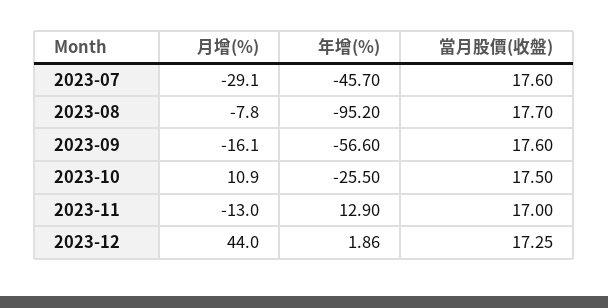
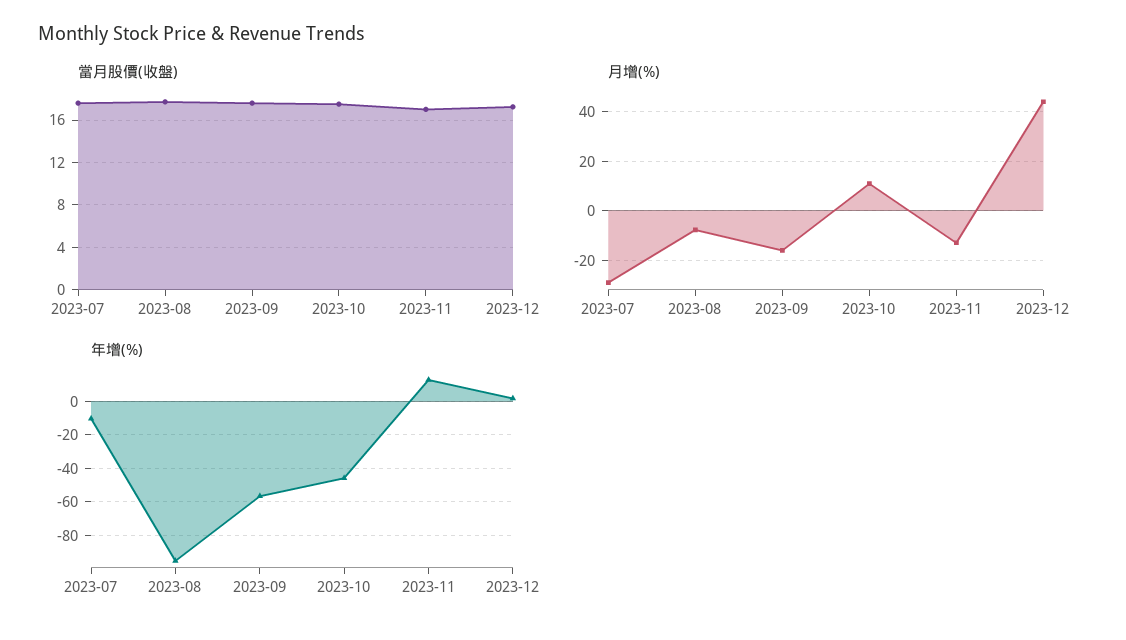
年增(%), 2023-07: -45.7 -> -10
年增(%), 2023-10: -25.5 -> -45

